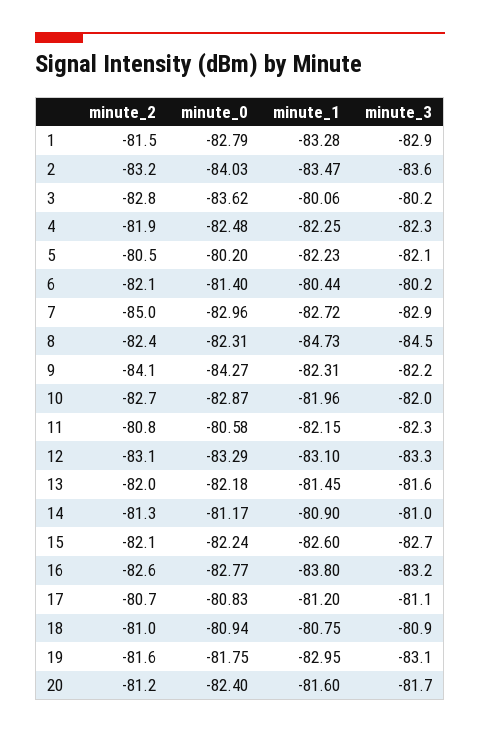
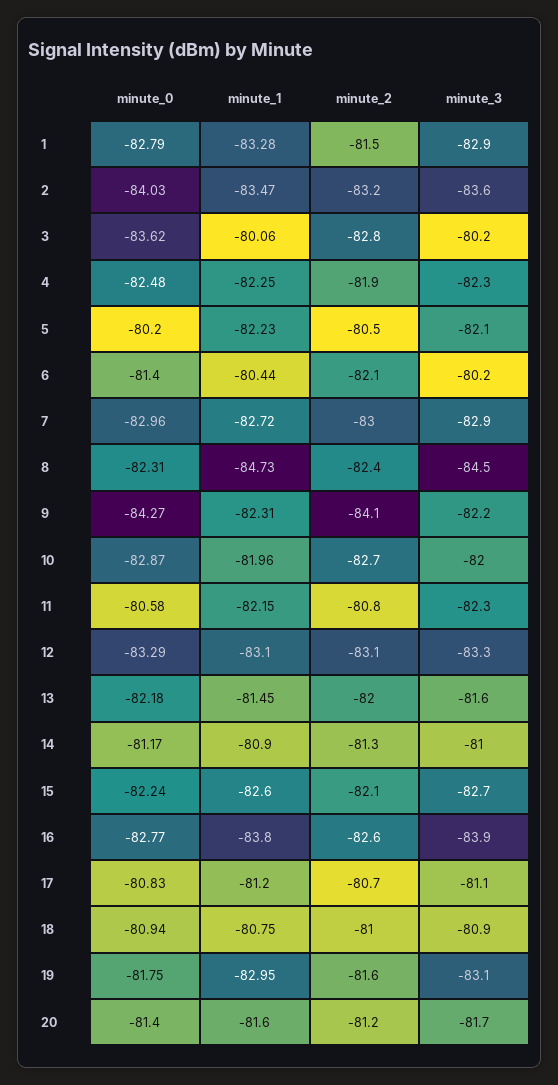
minute_2, 7: -85 -> -83
minute_3, 16: -83.2 -> -83.9
minute_0, 20: -82.4 -> -81.4

